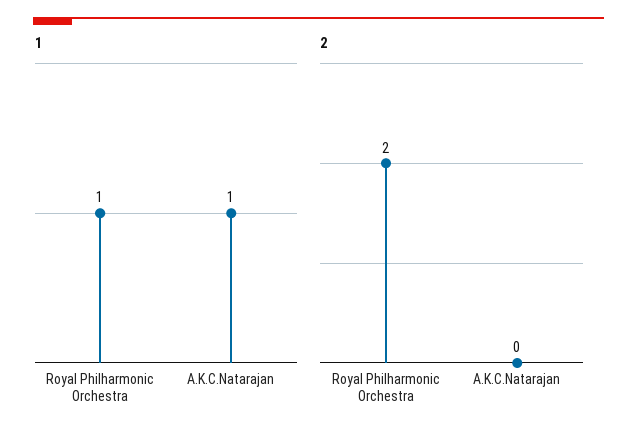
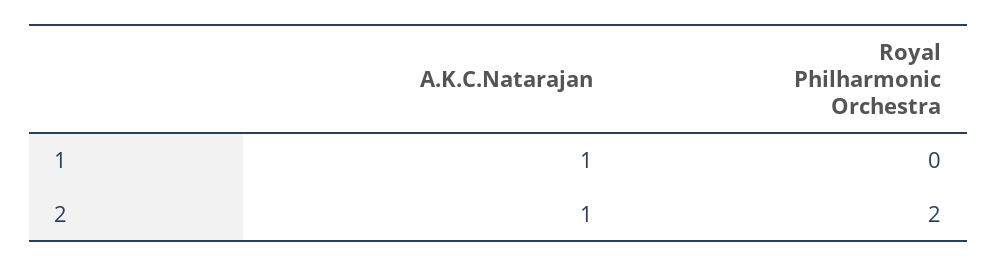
1, Royal Philharmonic Orchestra: 1 -> 0
2, A.K.C.Natarajan: 0 -> 1

